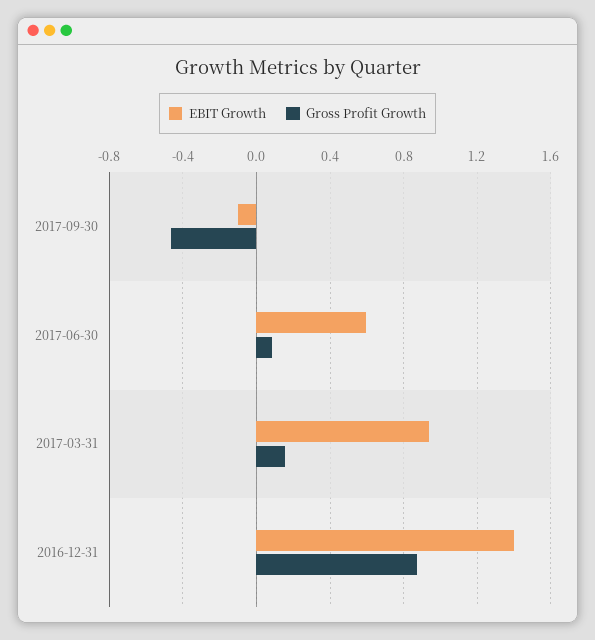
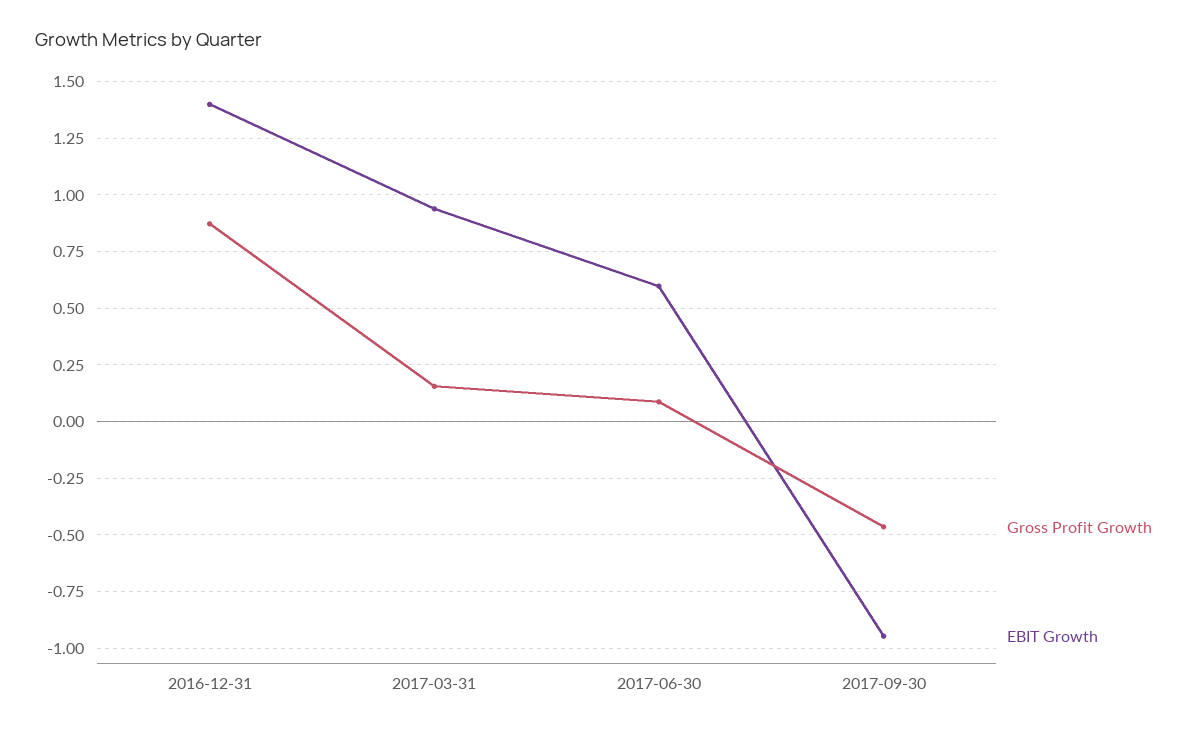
EBIT Growth, 2017-09-30: -0.1 -> -0.95

